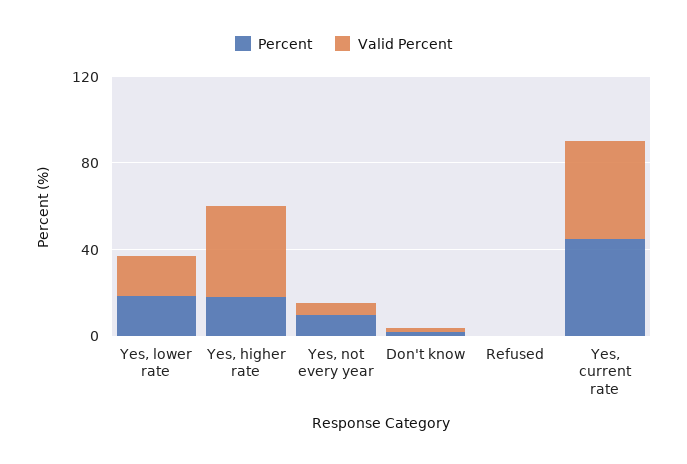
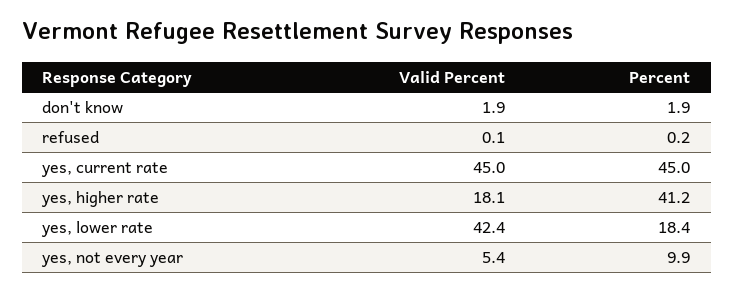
Valid Percent, Yes, lower rate: 20 -> 42.4
Percent, Yes, higher rate: 20 -> 41.2
Valid Percent, Yes, higher rate: 40 -> 18.1

